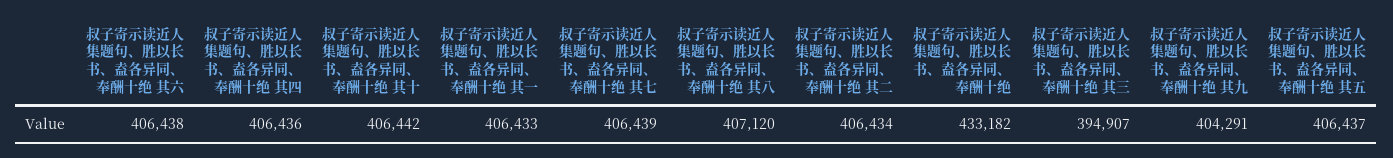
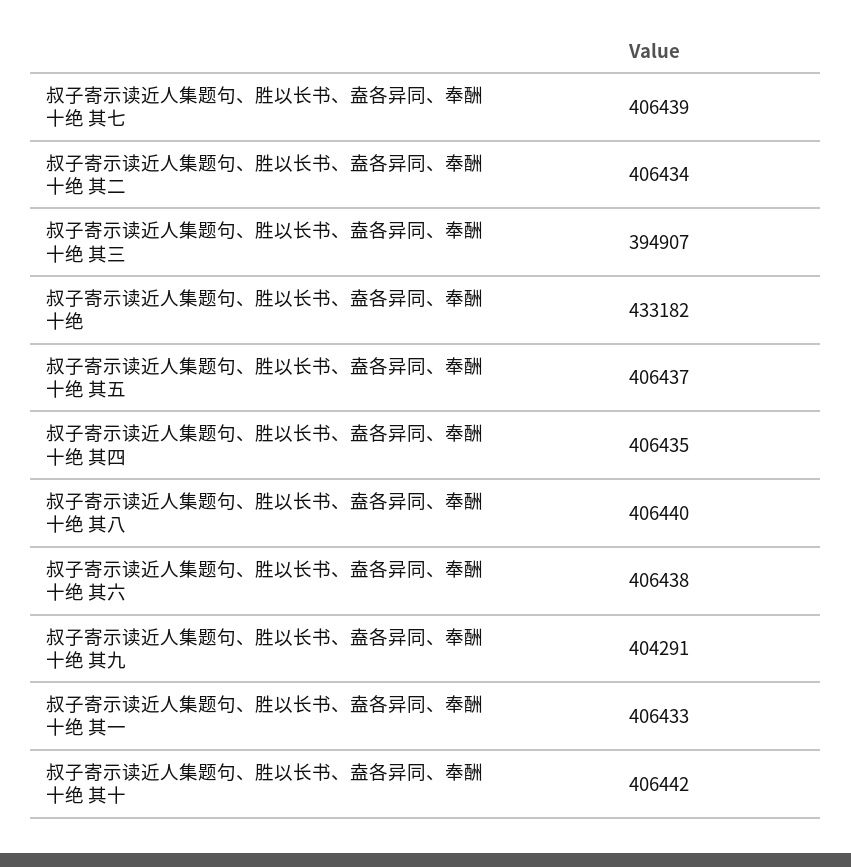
叔子寄示读近人集题句、胜以长书、盍各异同、奉酬十绝 其四: 406436 -> 406435
叔子寄示读近人集题句、胜以长书、盍各异同、奉酬十绝 其八: 407120 -> 406440

